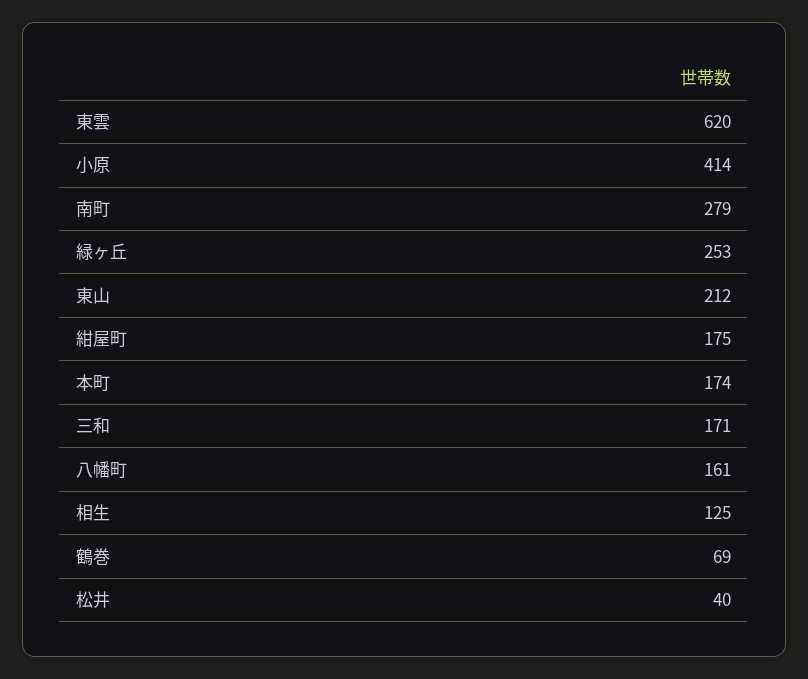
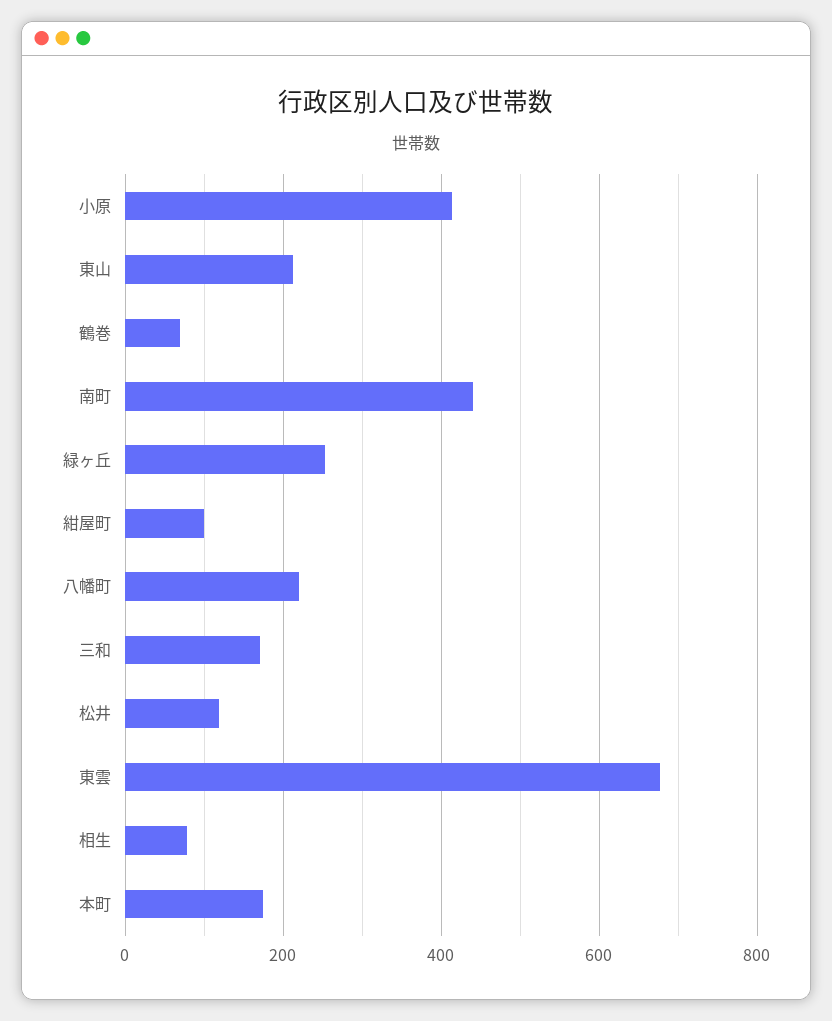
東雲: 620 -> 680
南町: 279 -> 440
紺屋町: 175 -> 100
八幡町: 161 -> 220
相生: 125 -> 80
松井: 40 -> 120

